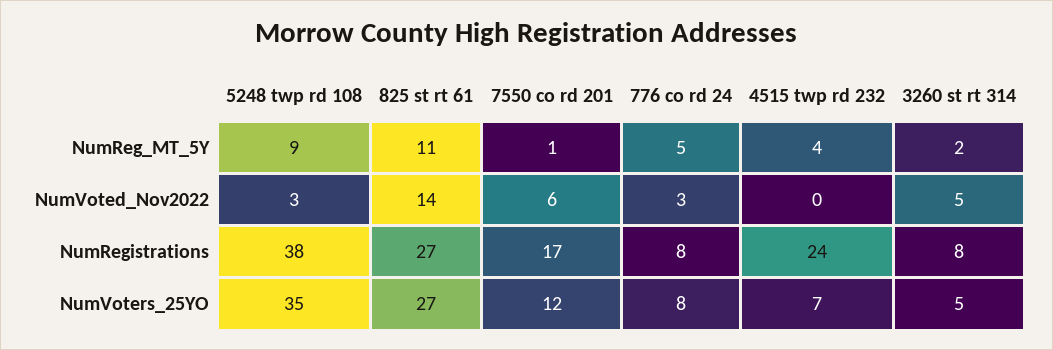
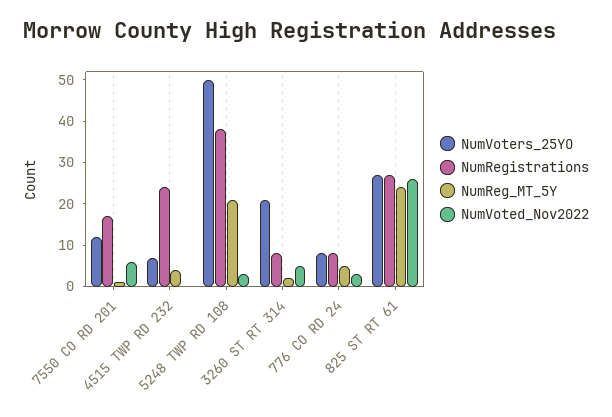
NumReg_MT_5Y, 5248 twp rd 108: 9 -> 20
NumReg_MT_5Y, 825 st rt 61: 11 -> 25
NumVoted_Nov2022, 825 st rt 61: 14 -> 25
NumVoters_25YO, 5248 twp rd 108: 35 -> 50
NumVoters_25YO, 3260 st rt 314: 5 -> 20

